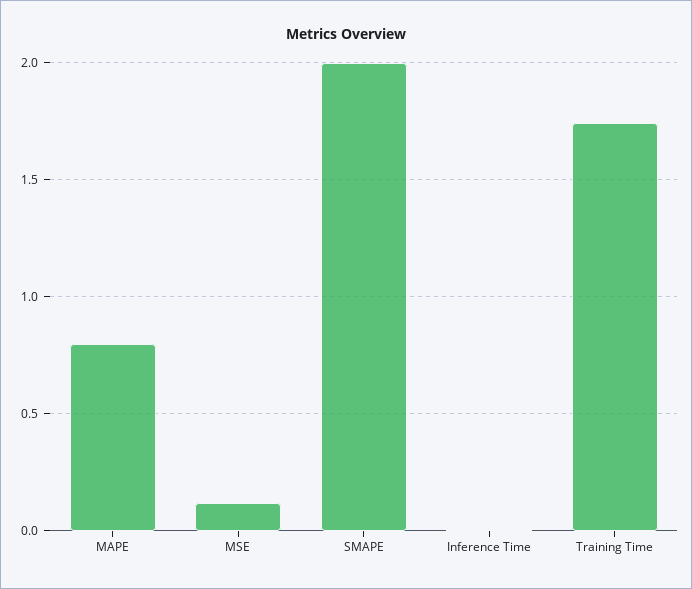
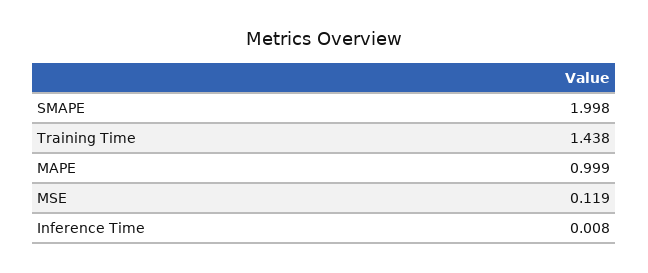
MAPE: 0.8 -> 0.999
Training Time: 1.75 -> 1.438

